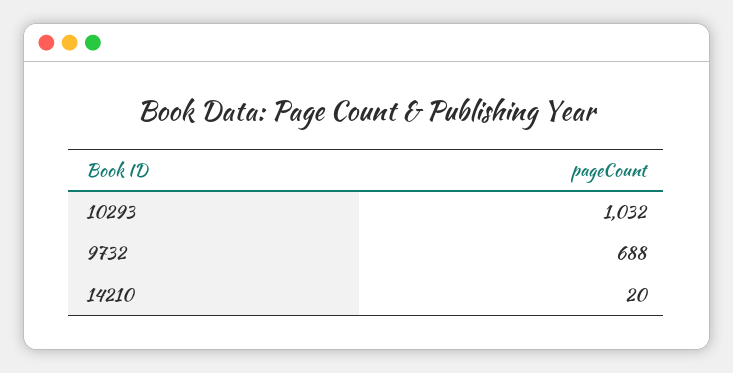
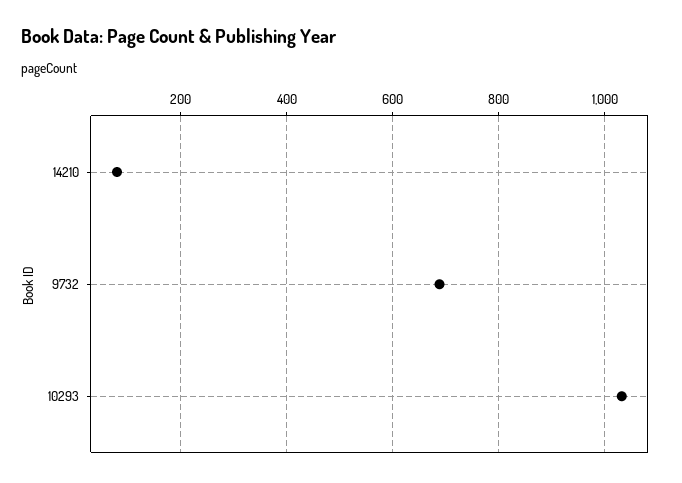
14210: 20 -> 80

